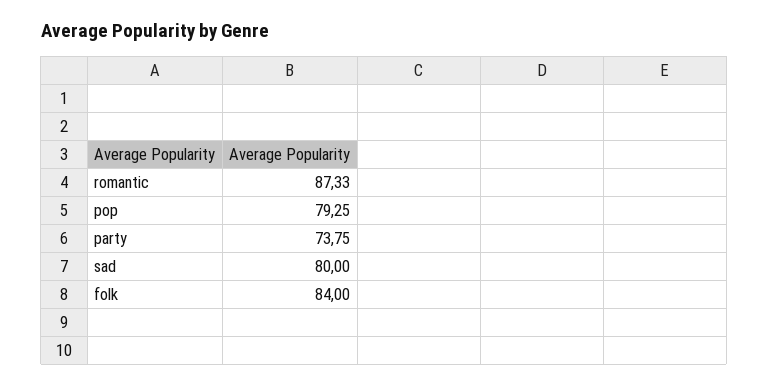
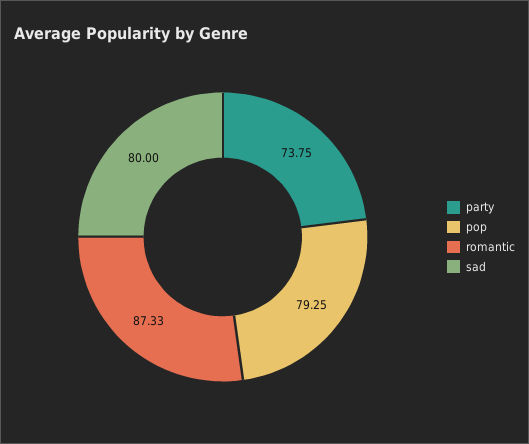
folk: 84 -> none

